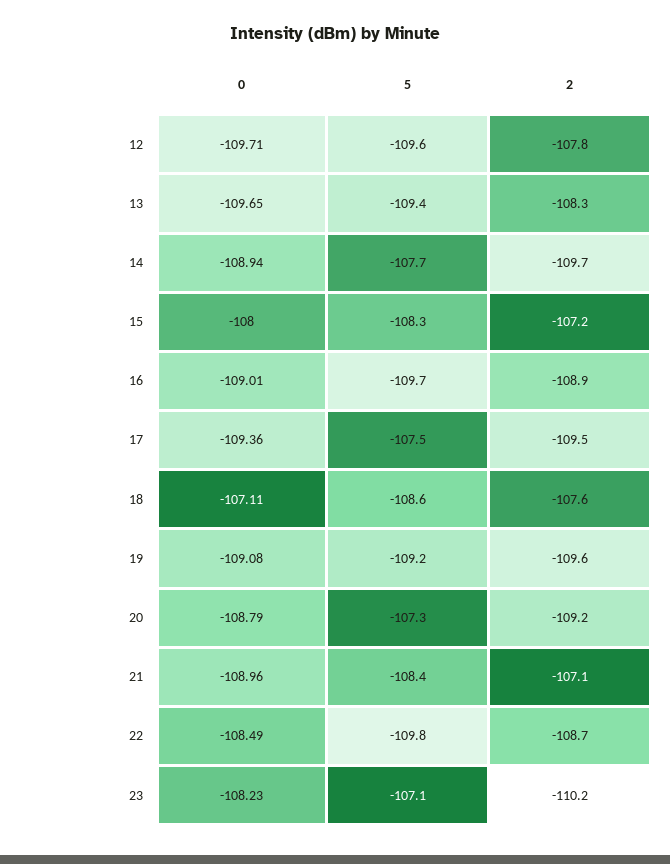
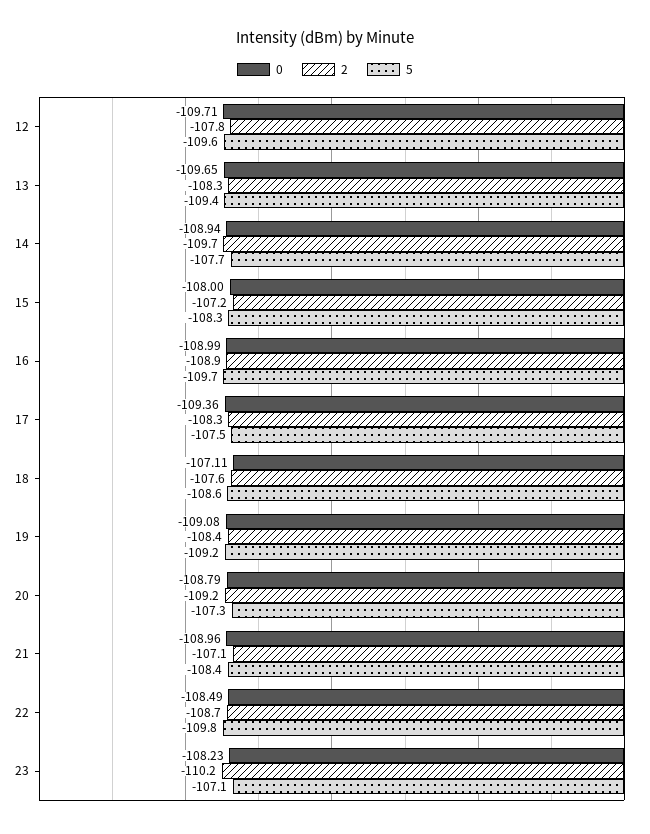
0, 16: -109.01 -> -108.99
2, 17: -109.5 -> -108.3
2, 19: -109.6 -> -108.4

